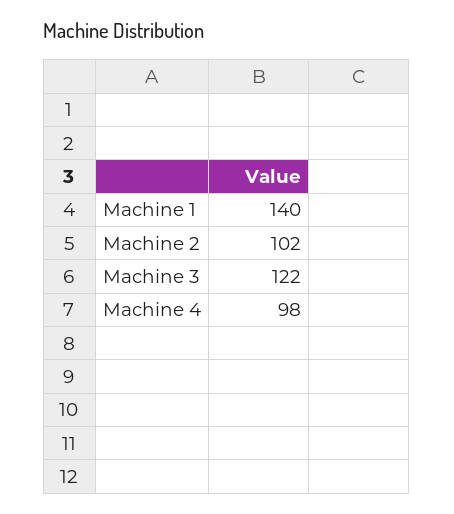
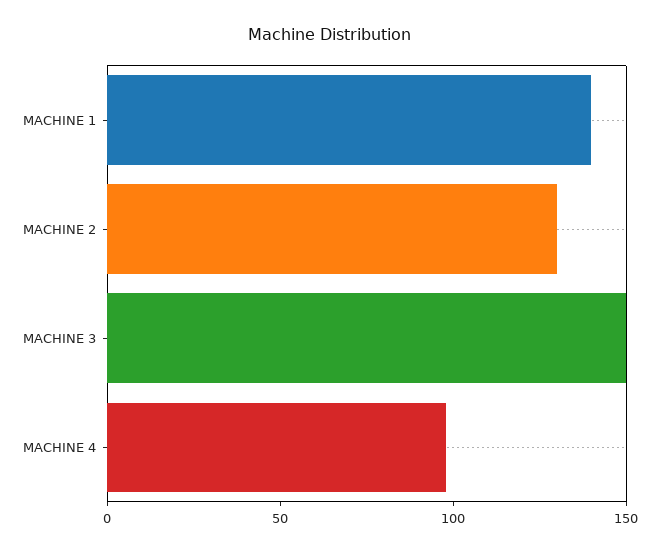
Machine 2: 102 -> 130
Machine 3: 122 -> 150

